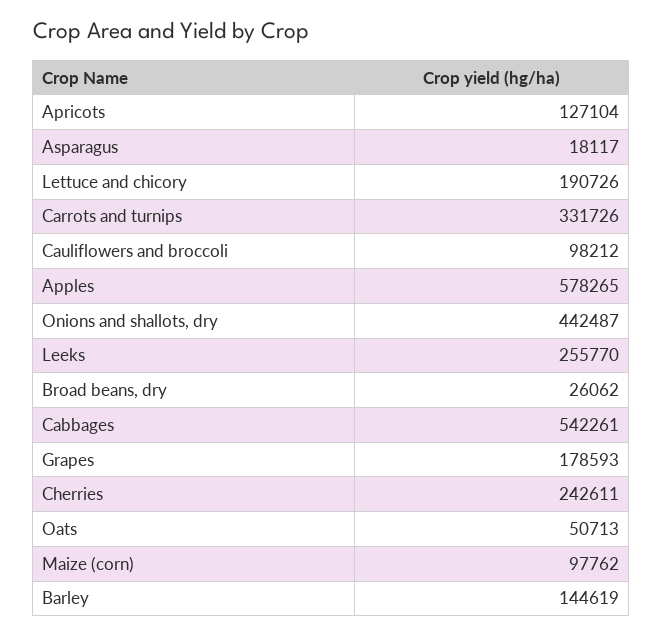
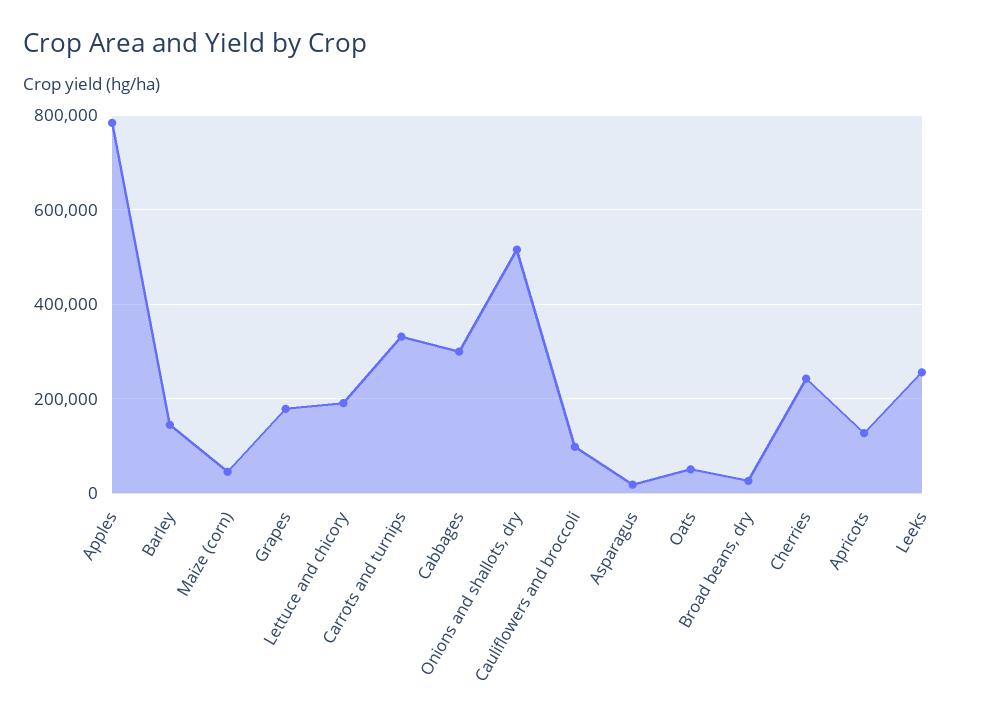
Apples: 578265 -> 780000
Onions and shallots, dry: 442487 -> 520000
Cabbages: 542261 -> 300000
Maize (corn): 97762 -> 40000

